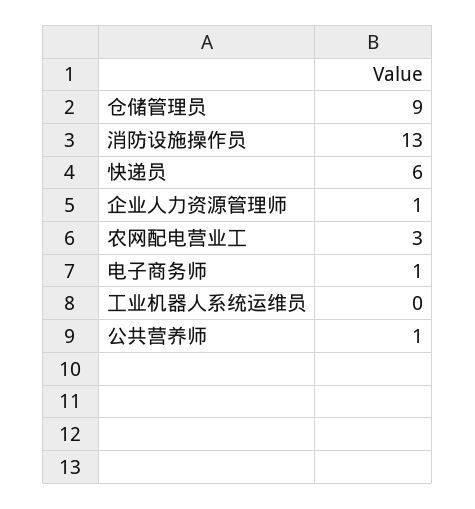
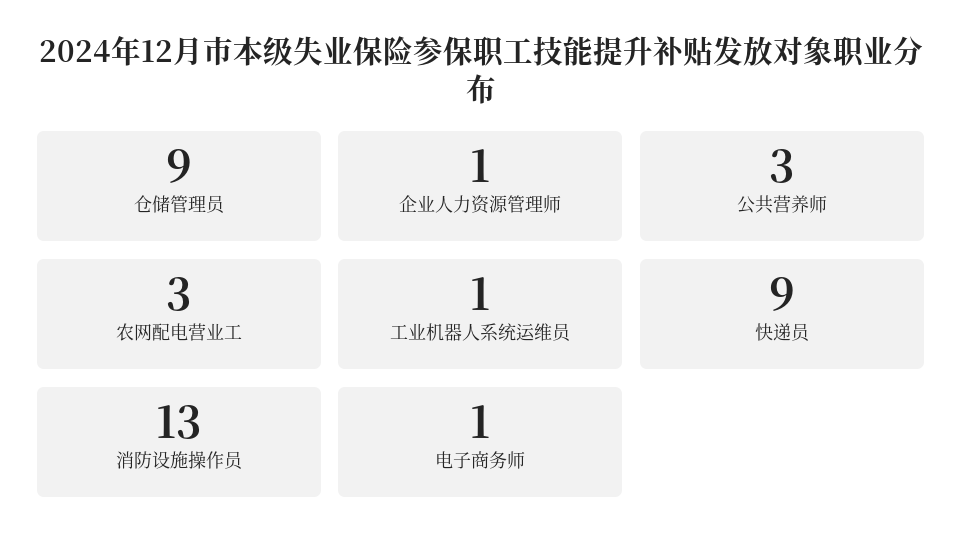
快递员: 6 -> 9
工业机器人系统运维员: 0 -> 1
公共营养师: 1 -> 3

